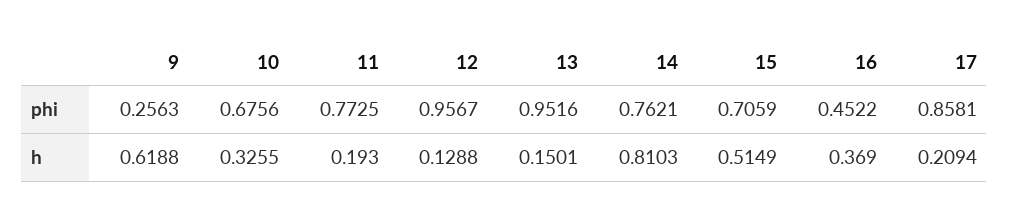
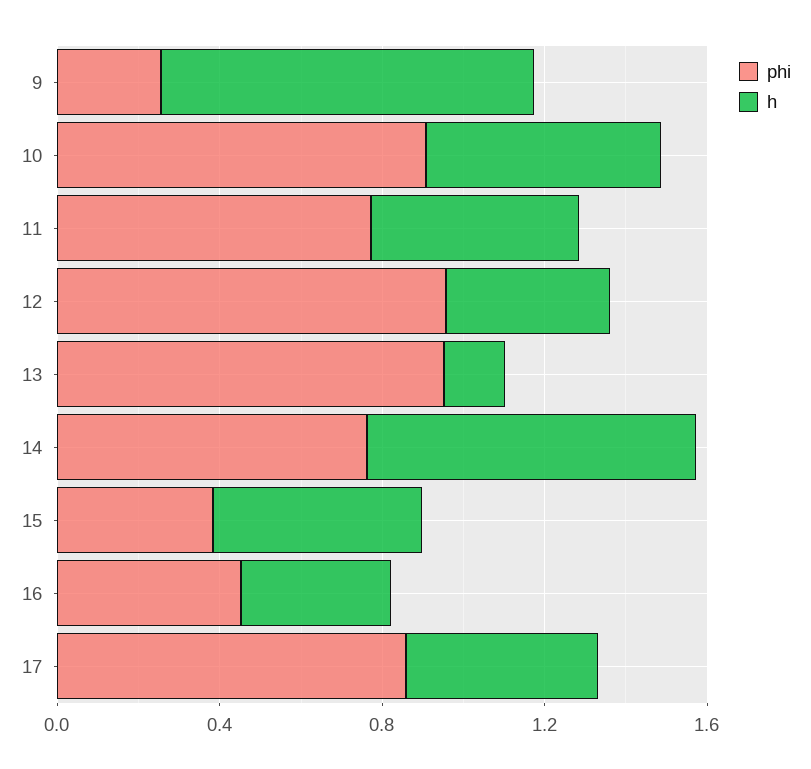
phi, 10: 0.6756 -> 0.9
phi, 15: 0.7059 -> 0.4
h, 9: 0.6188 -> 0.9
h, 10: 0.3255 -> 0.6
h, 11: 0.193 -> 0.5
h, 12: 0.1288 -> 0.4
h, 17: 0.2094 -> 0.5

